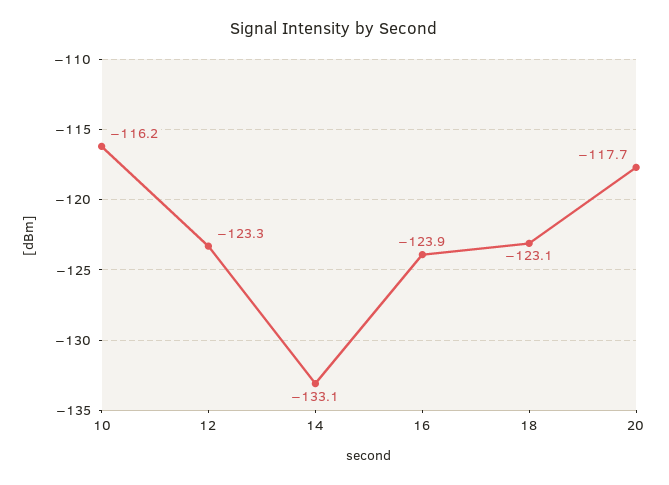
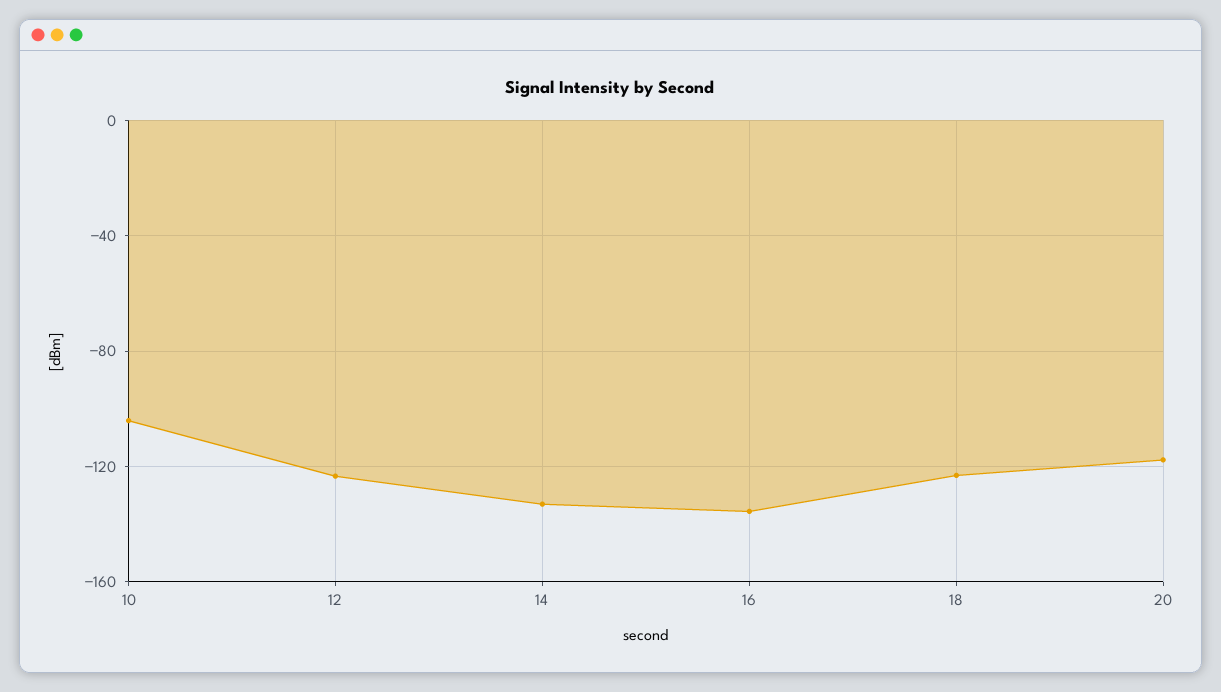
10: -116.2 -> -105
16: -123.9 -> -135

